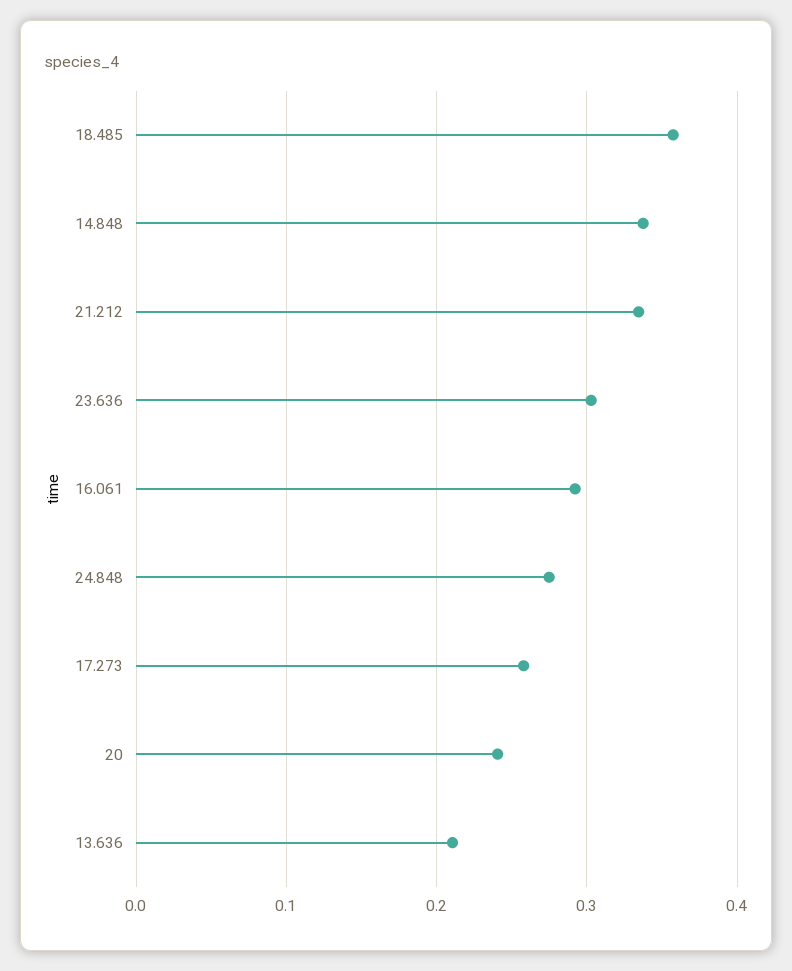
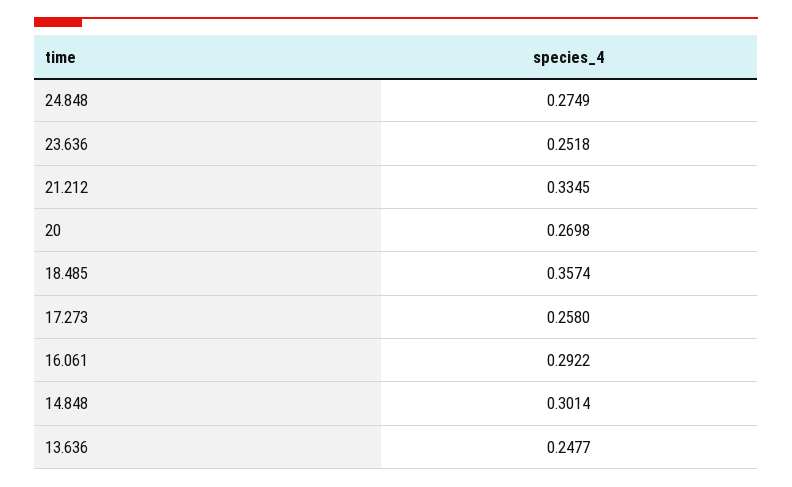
14.848: 0.34 -> 0.3014
23.636: 0.3 -> 0.2518
20: 0.24 -> 0.2698
13.636: 0.21 -> 0.2477

